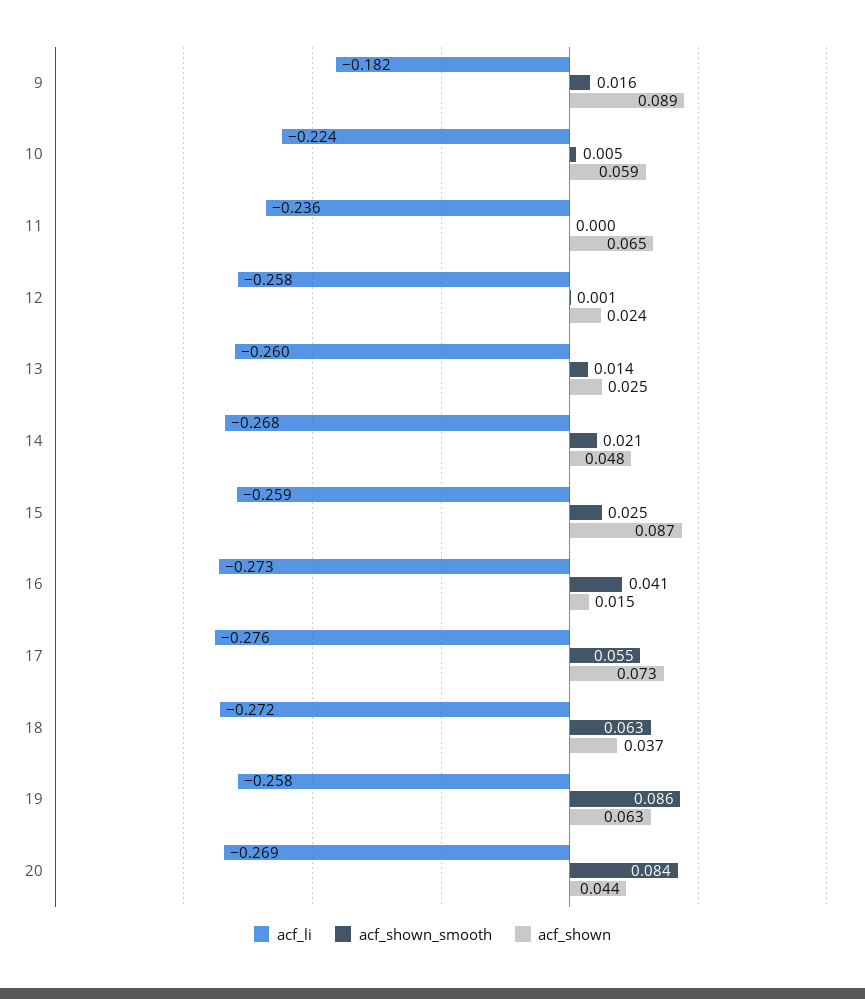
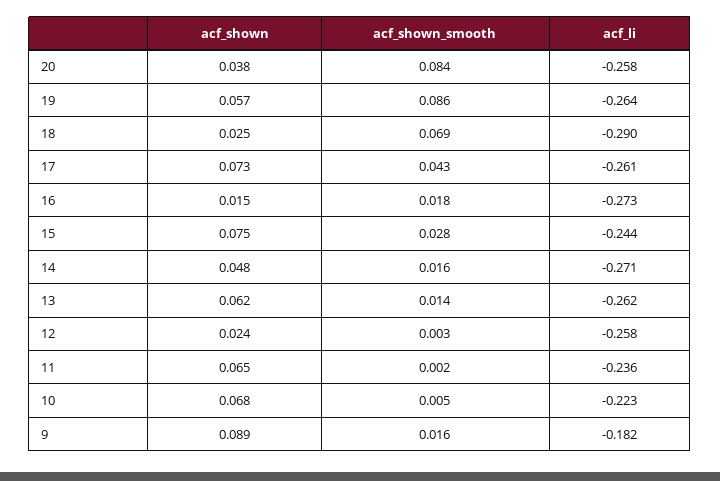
acf_li, 10: -0.224 -> -0.223
acf_shown, 10: 0.059 -> 0.068
acf_shown_smooth, 11: 0 -> 0.002
acf_shown_smooth, 12: 0.001 -> 0.003
acf_li, 13: -0.26 -> -0.262
acf_shown, 13: 0.025 -> 0.062
acf_li, 14: -0.268 -> -0.271
acf_shown_smooth, 14: 0.021 -> 0.016
acf_li, 15: -0.259 -> -0.244
acf_shown_smooth, 15: 0.025 -> 0.028
acf_shown, 15: 0.087 -> 0.075
acf_shown_smooth, 16: 0.041 -> 0.018
acf_li, 17: -0.276 -> -0.261
acf_shown_smooth, 17: 0.055 -> 0.043
acf_li, 18: -0.272 -> -0.29
acf_shown_smooth, 18: 0.063 -> 0.069
acf_shown, 18: 0.037 -> 0.025
acf_li, 19: -0.258 -> -0.264
acf_shown, 19: 0.063 -> 0.057
acf_li, 20: -0.269 -> -0.258
acf_shown, 20: 0.044 -> 0.038

